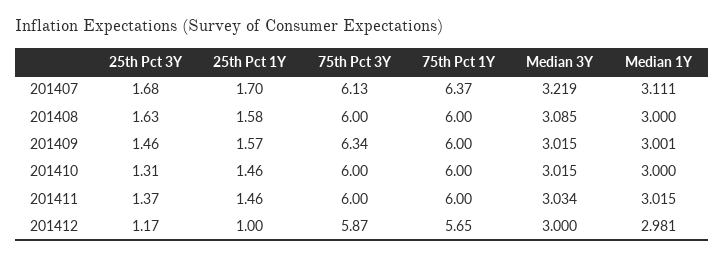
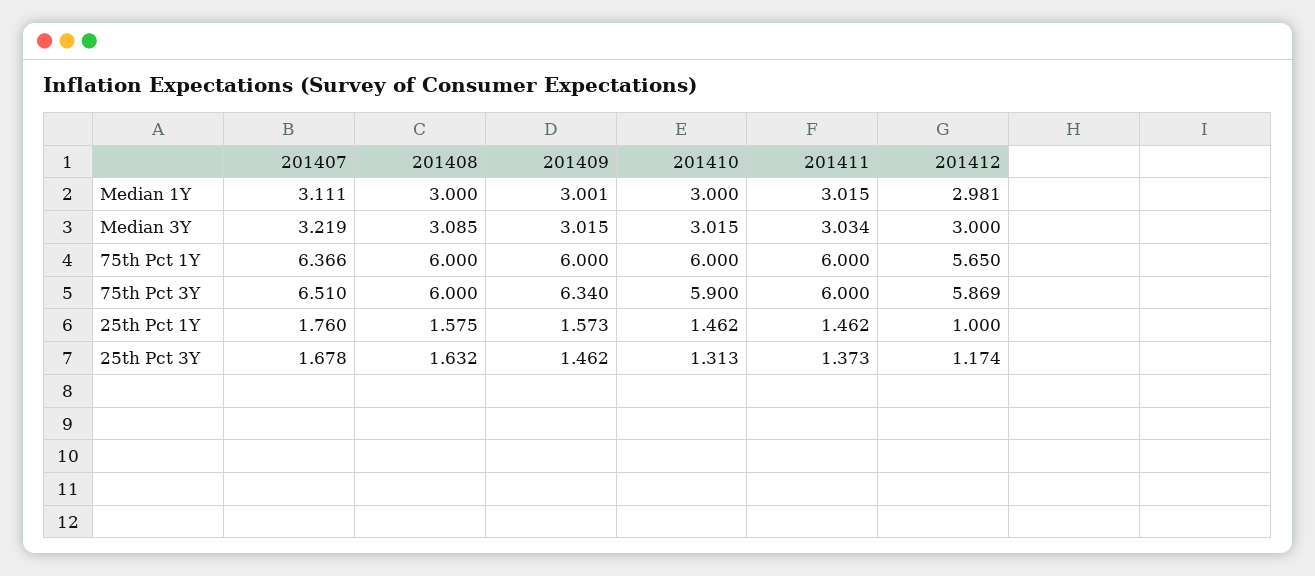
25th Pct 1Y, 201407: 1.7 -> 1.76
75th Pct 3Y, 201407: 6.13 -> 6.51
75th Pct 3Y, 201410: 6 -> 5.9

